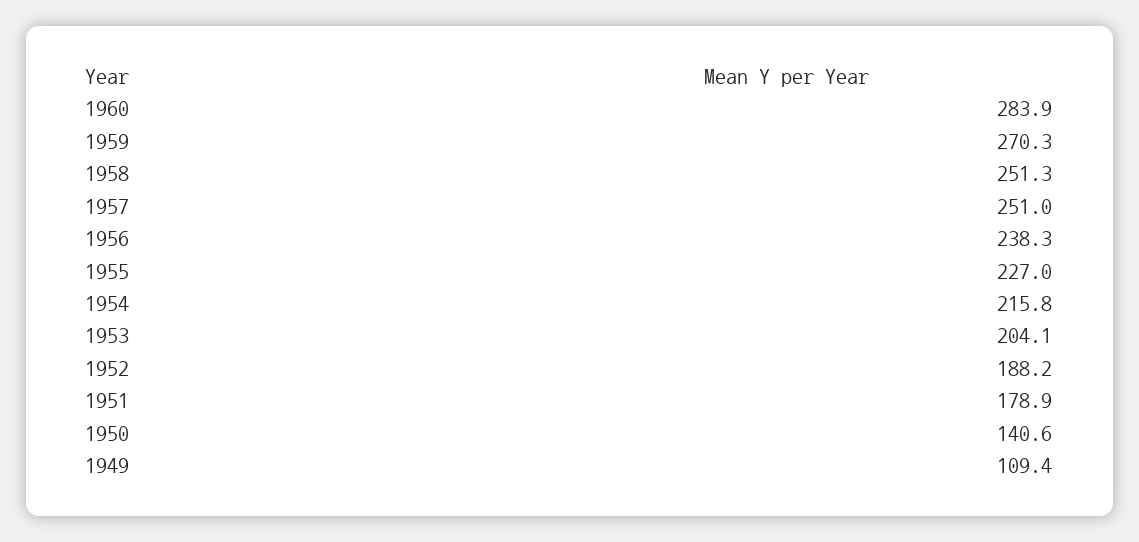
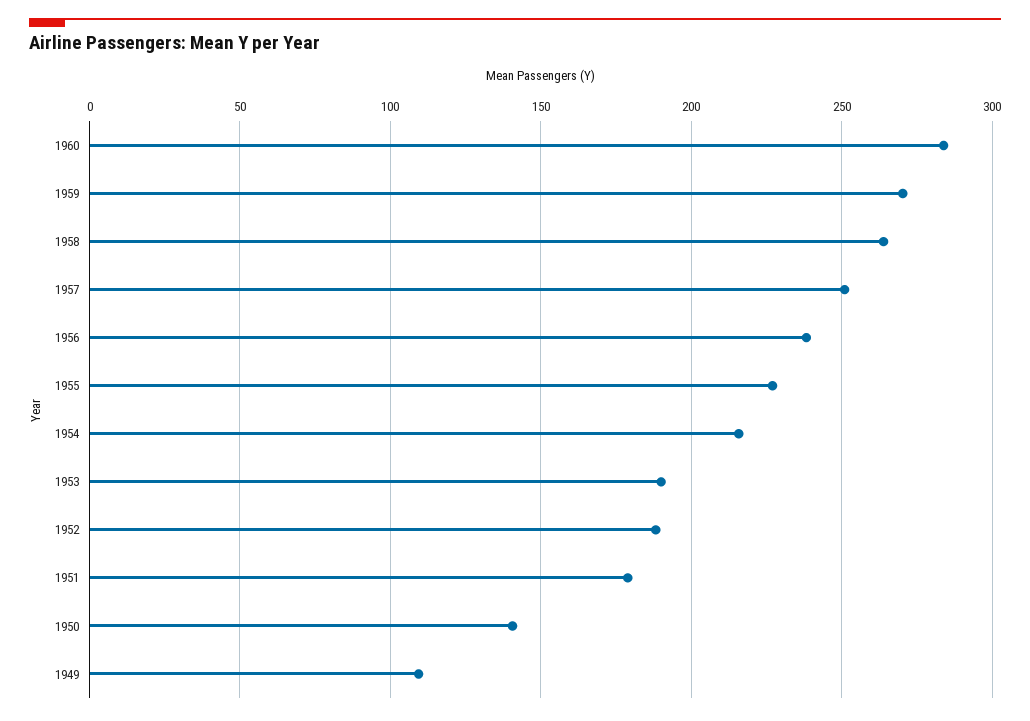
1958: 251.3 -> 265
1953: 204.1 -> 190

